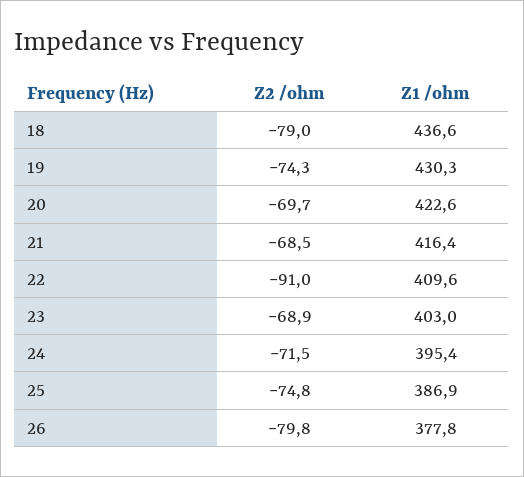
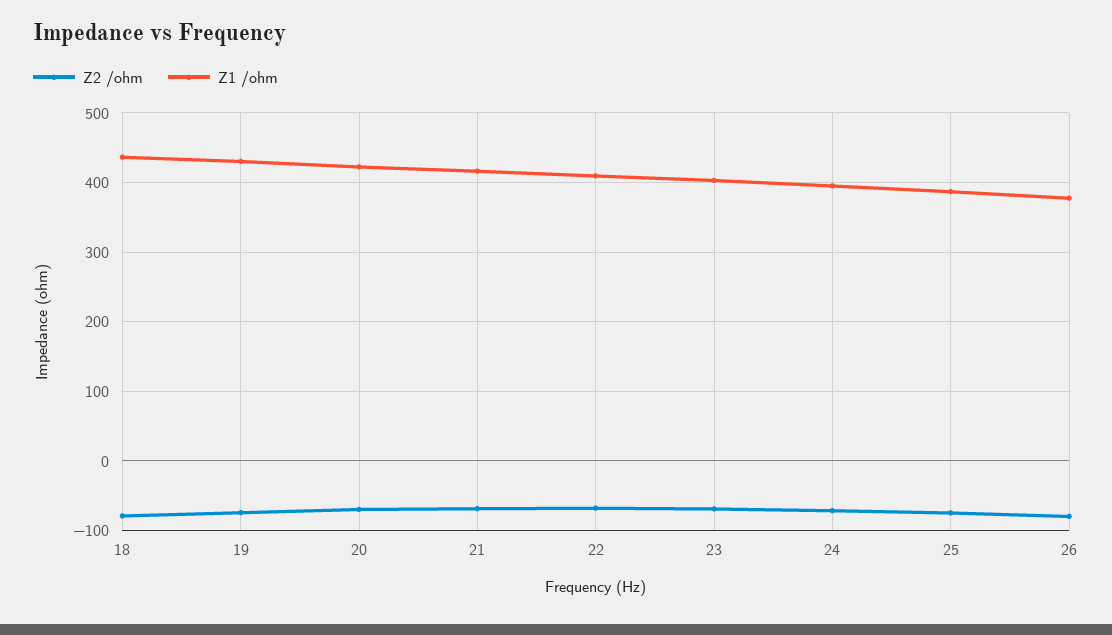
Z2 /ohm, 22: -91 -> -70

